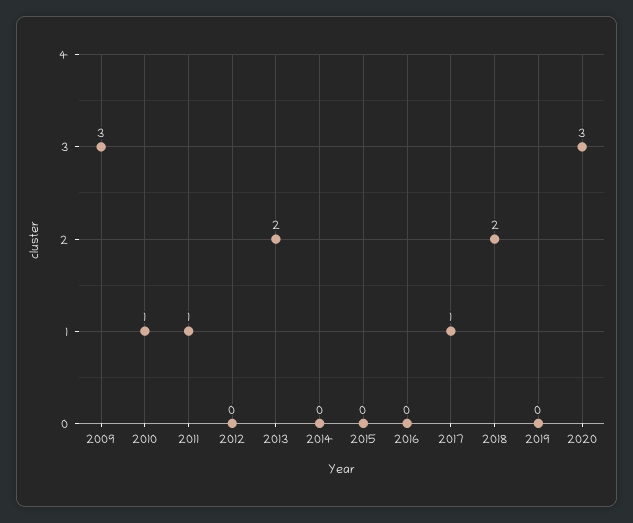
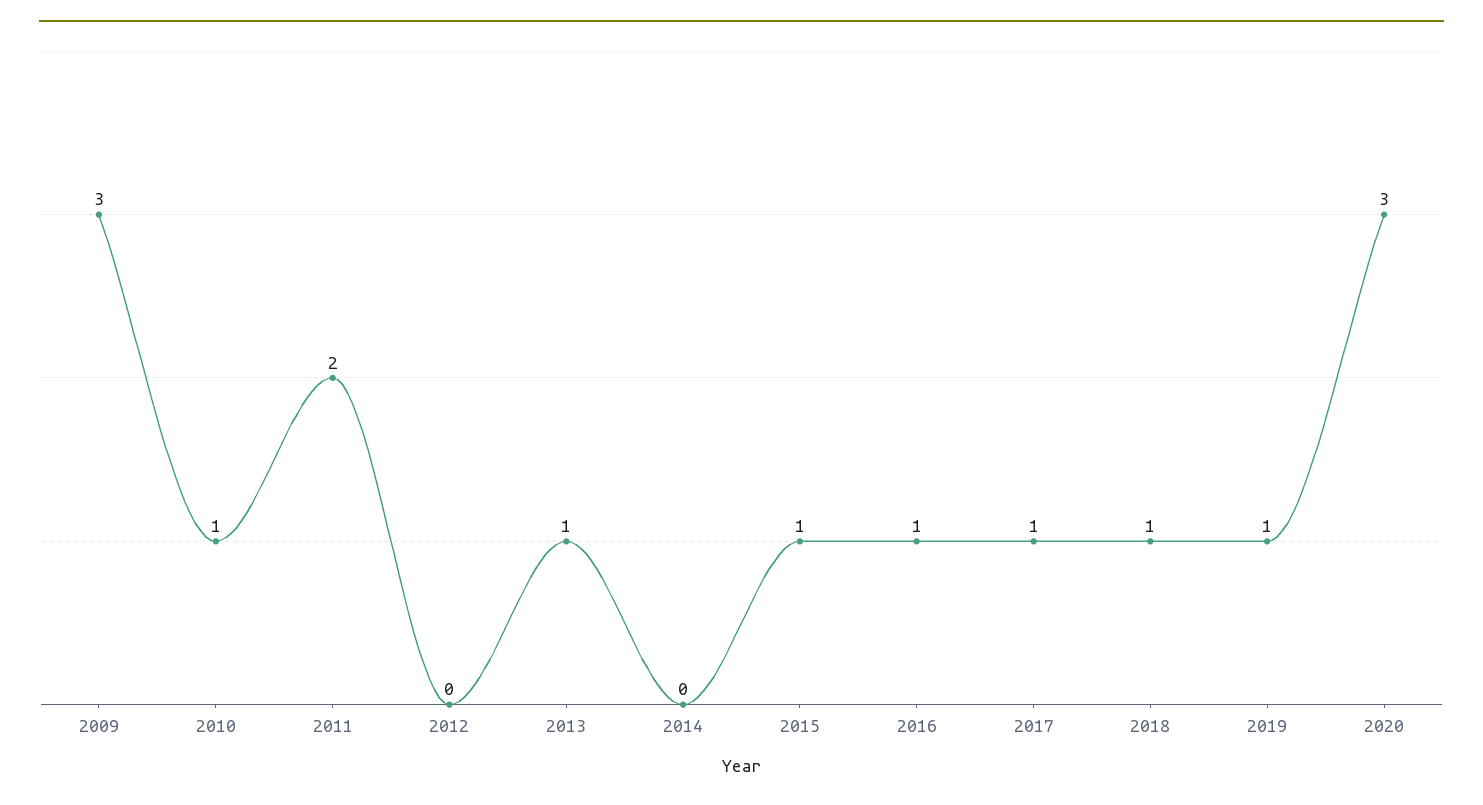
2011: 1 -> 2
2013: 2 -> 1
2015: 0 -> 1
2016: 0 -> 1
2018: 2 -> 1
2019: 0 -> 1

